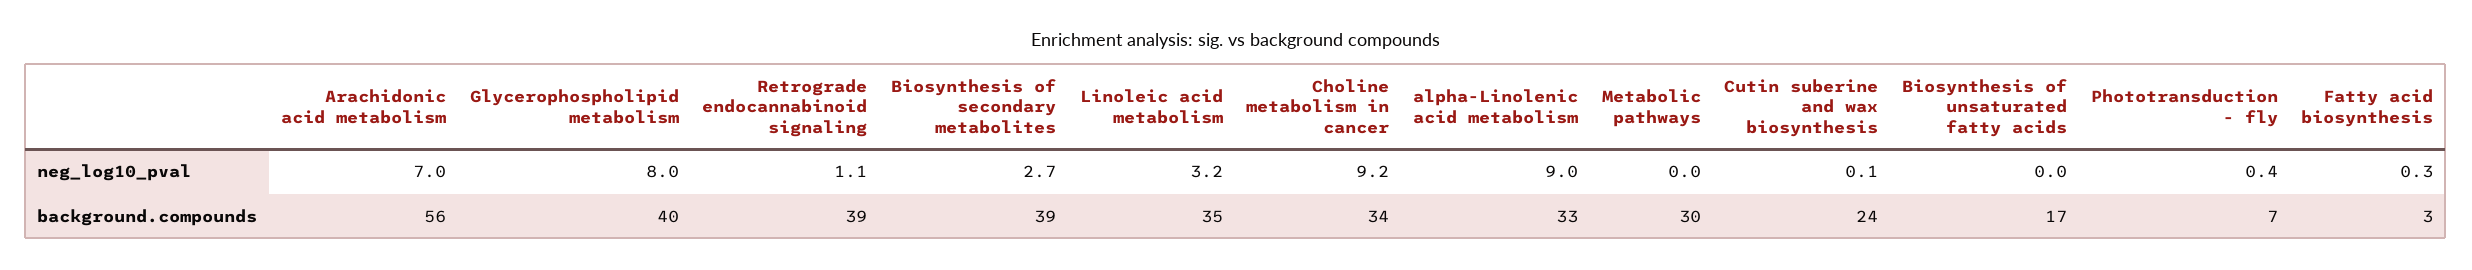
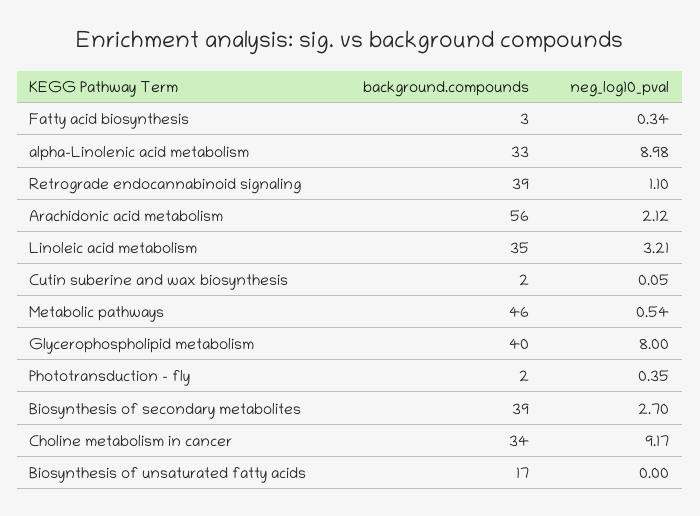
Arachidonic acid metabolism, neg_log10_pval: 7 -> 2.12
Metabolic pathways, neg_log10_pval: 0 -> 0.54
Metabolic pathways, background.compounds: 30 -> 46
Cutin suberine and wax biosynthesis, background.compounds: 24 -> 2
Phototransduction - fly, background.compounds: 7 -> 2

